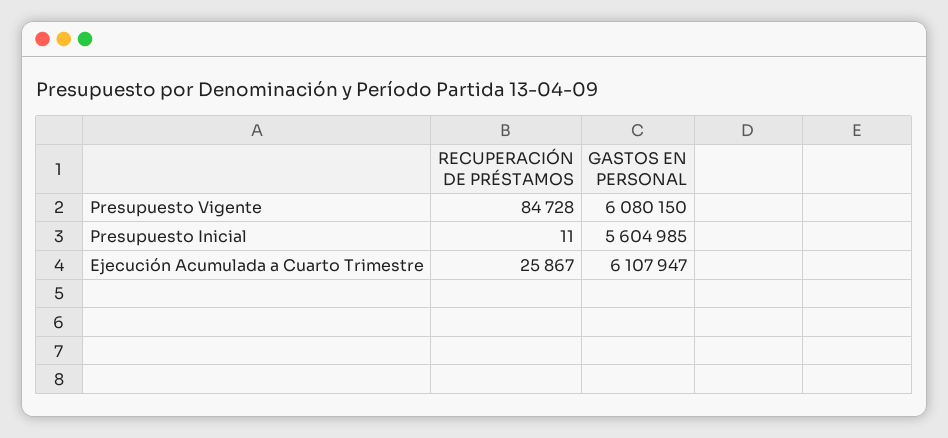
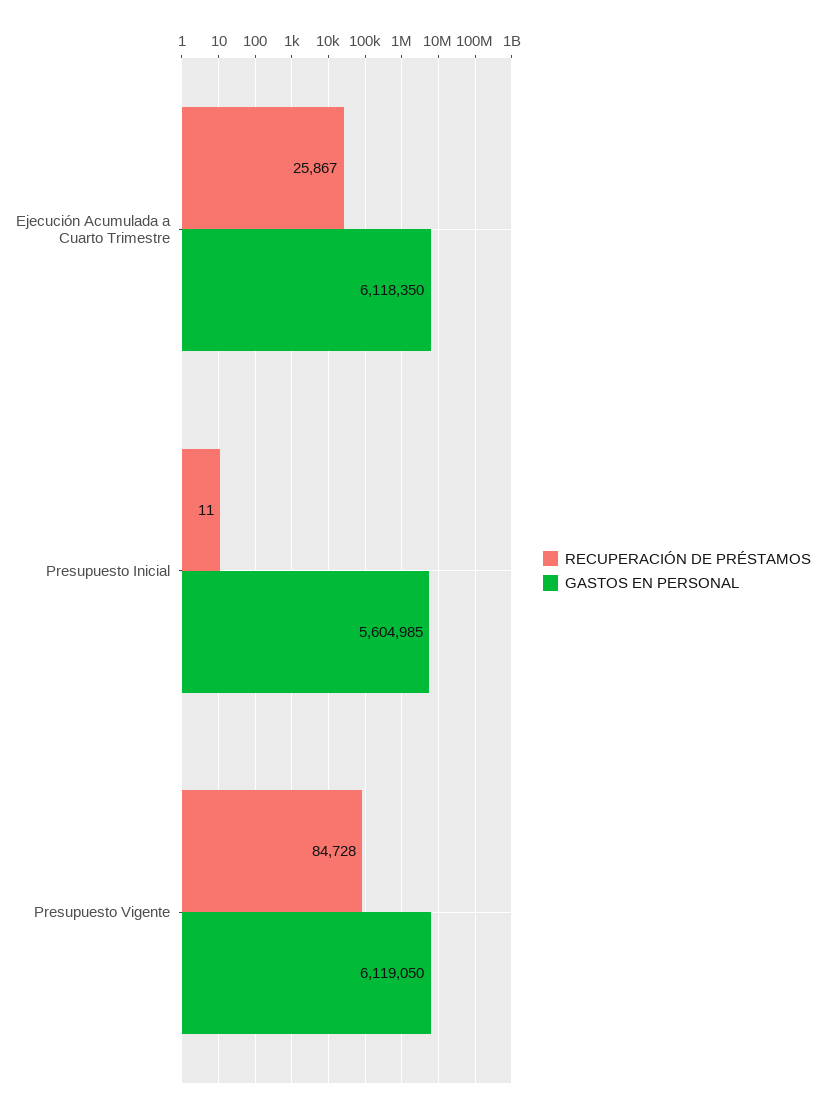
GASTOS EN PERSONAL, Presupuesto Vigente: 6080150 -> 6119050
GASTOS EN PERSONAL, Ejecución Acumulada a Cuarto Trimestre: 6107947 -> 6118350

